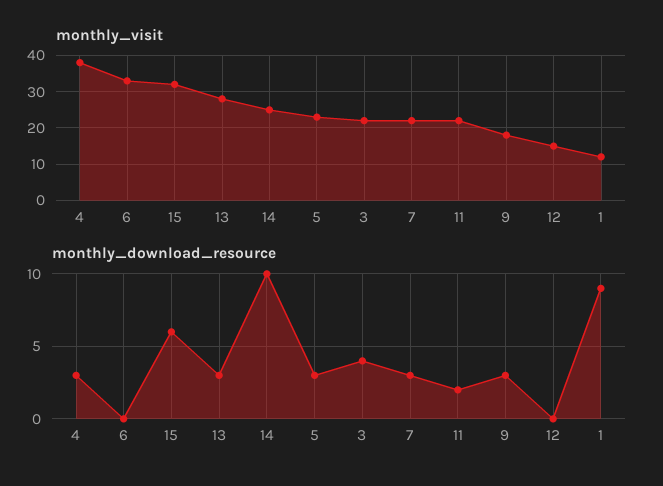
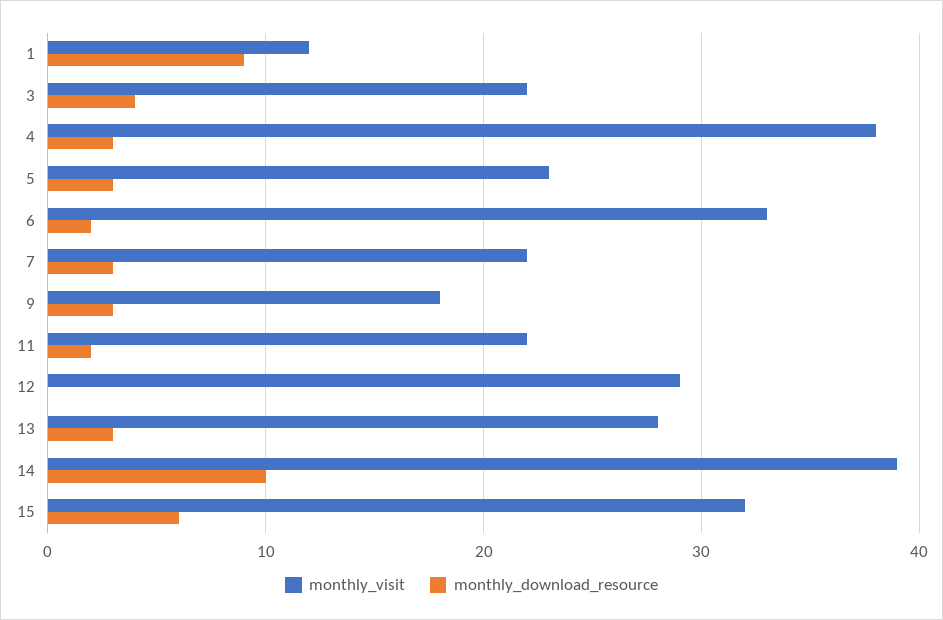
monthly_visit, 14: 25 -> 39
monthly_visit, 12: 15 -> 29
monthly_download_resource, 6: 0 -> 2

